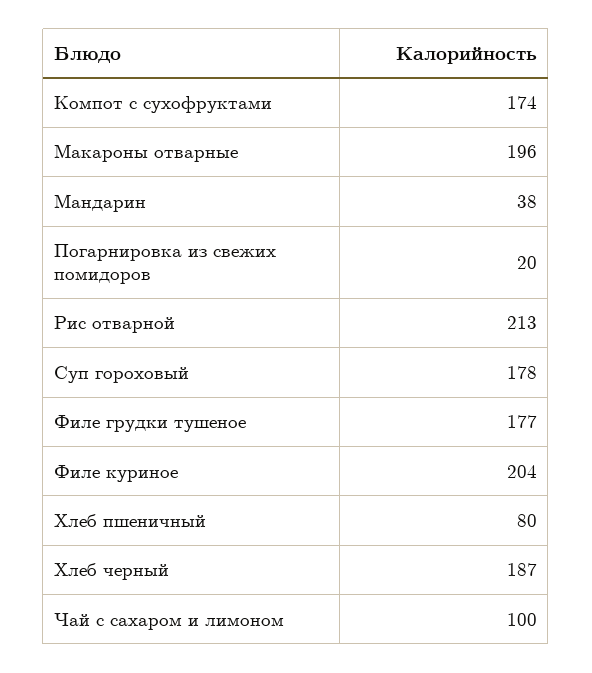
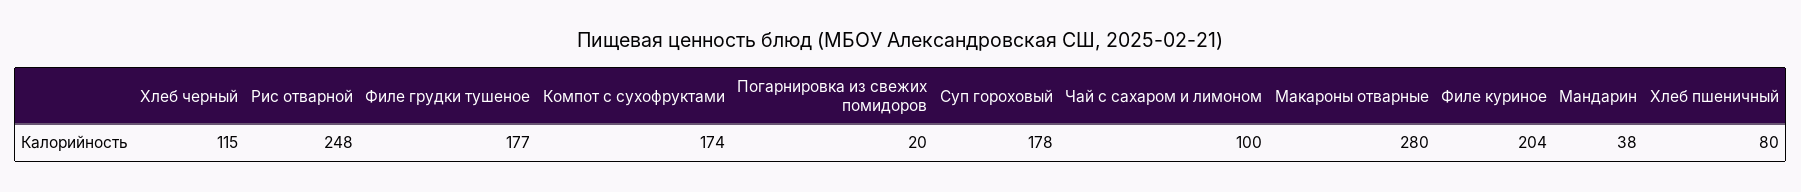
Макароны отварные: 196 -> 280
Рис отварной: 213 -> 248
Хлеб черный: 187 -> 115

